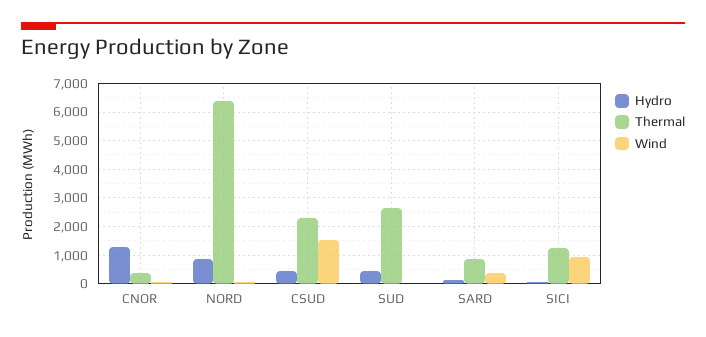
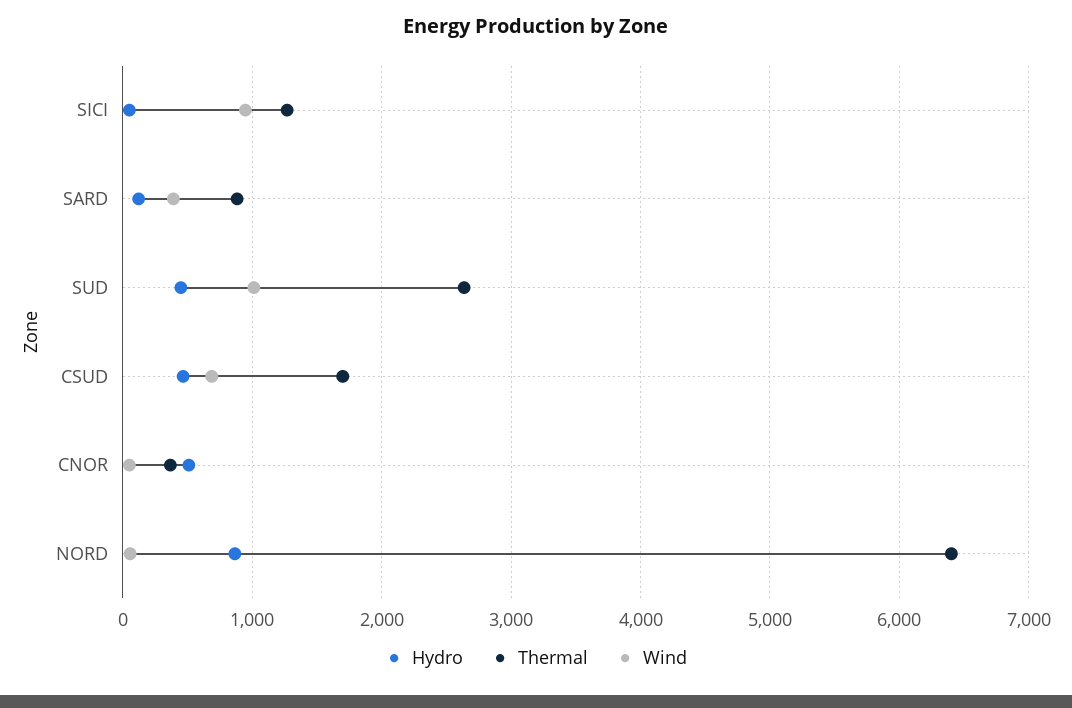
Hydro, CNOR: 1250 -> 500
Thermal, CSUD: 2250 -> 1700
Wind, CSUD: 1500 -> 700
Wind, SUD: 0 -> 1000

